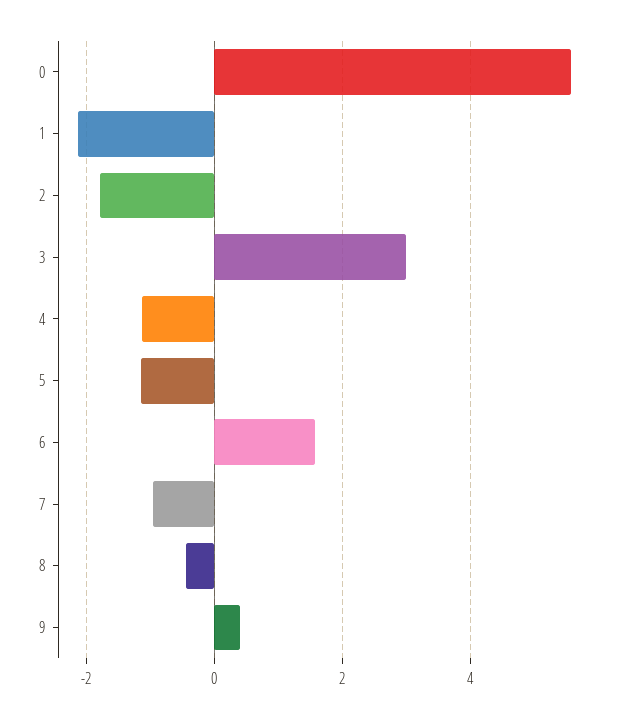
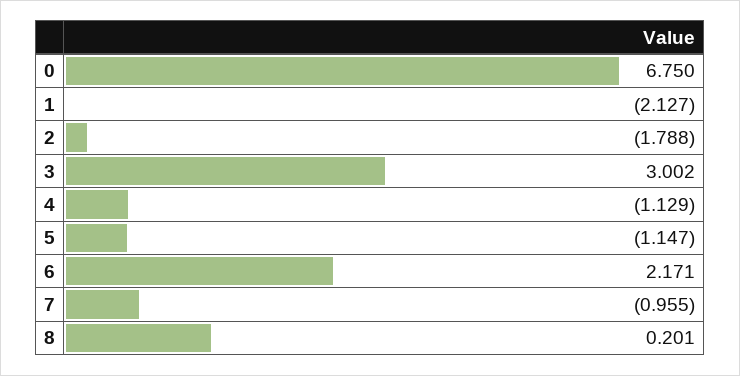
0: 5.6 -> 6.75
6: 1.6 -> 2.171
8: -0.4 -> 0.201
9: 0.4 -> none

